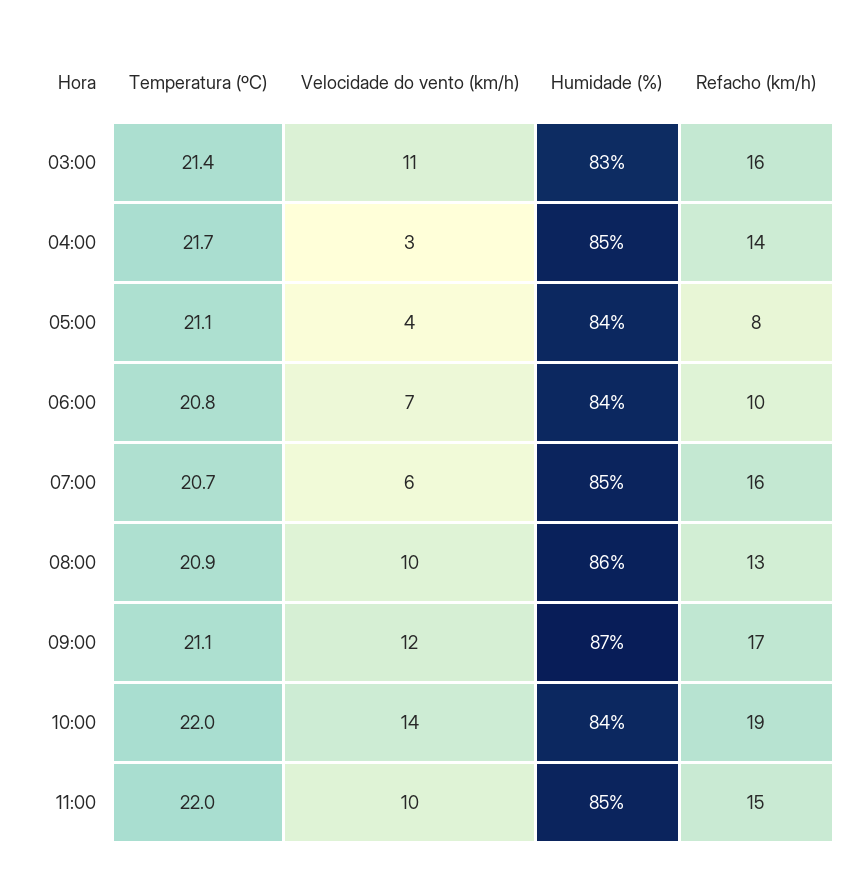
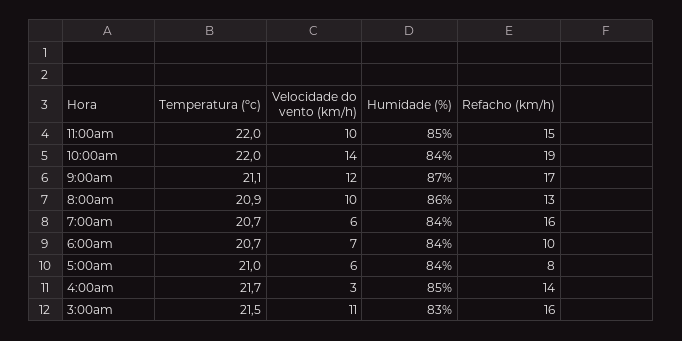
Temperatura (ºC), 03:00: 21.4 -> 21.5
Temperatura (ºC), 05:00: 21.1 -> 21
Velocidade do vento (km/h), 05:00: 4 -> 6
Temperatura (ºC), 06:00: 20.8 -> 20.7
Humidade (%), 07:00: 85 -> 84

